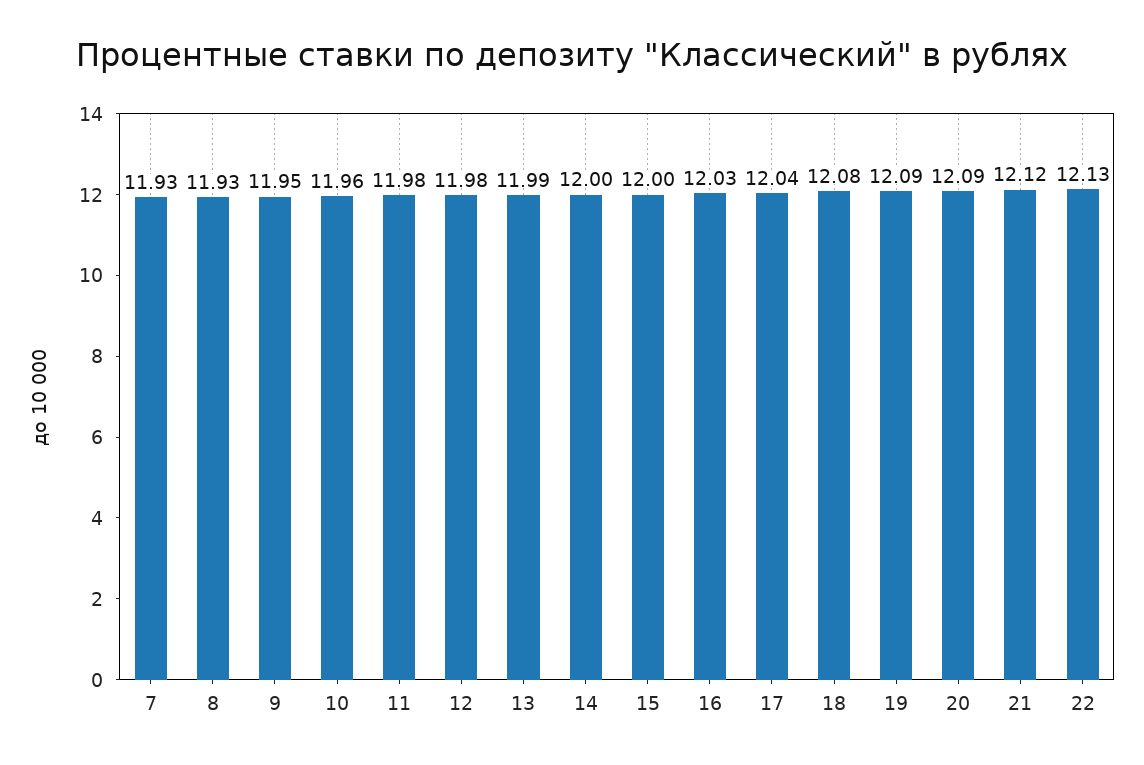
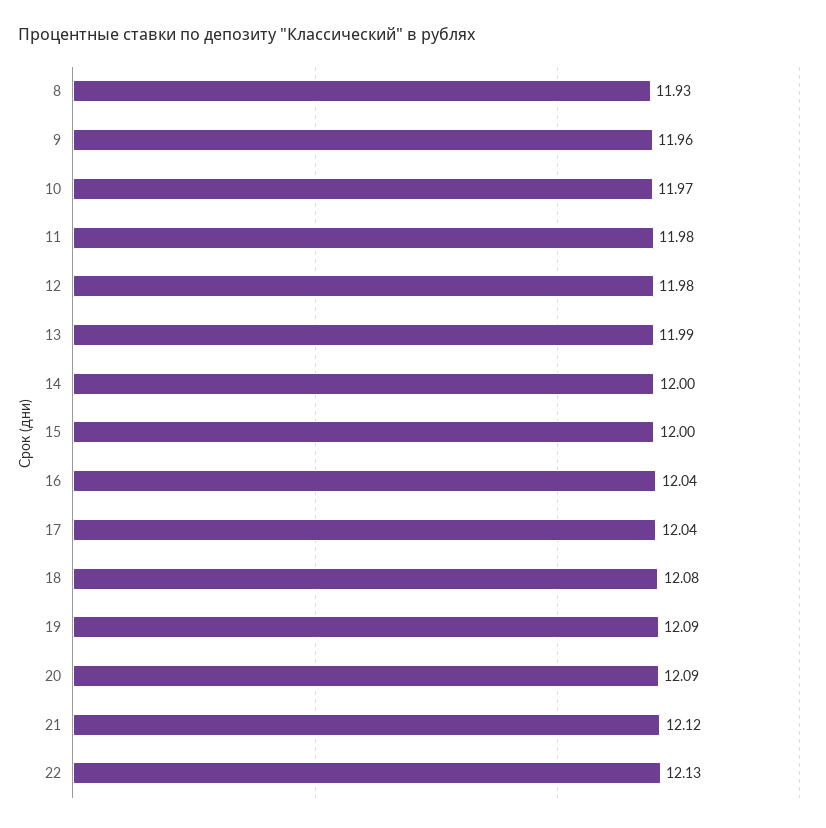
7: 11.93 -> none
9: 11.95 -> 11.96
10: 11.96 -> 11.97
16: 12.03 -> 12.04

